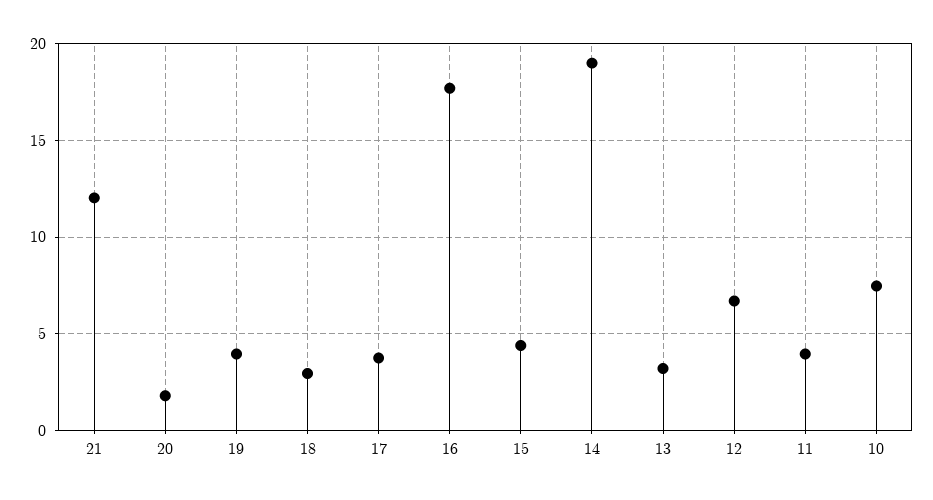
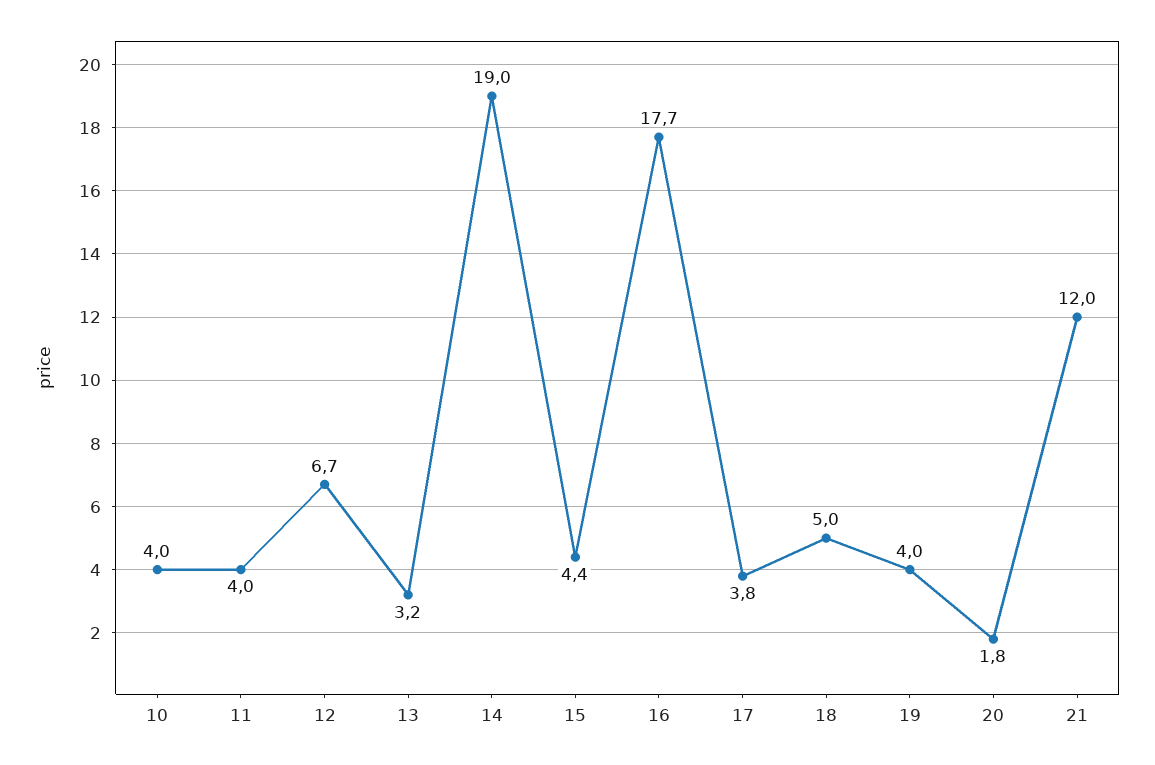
18: 3 -> 5
10: 7.5 -> 4

